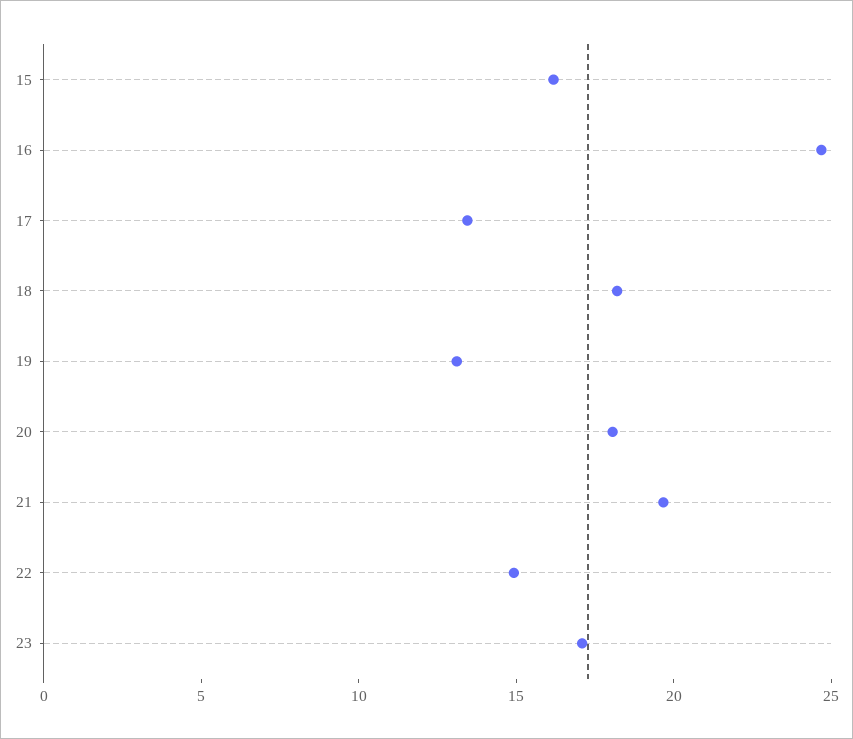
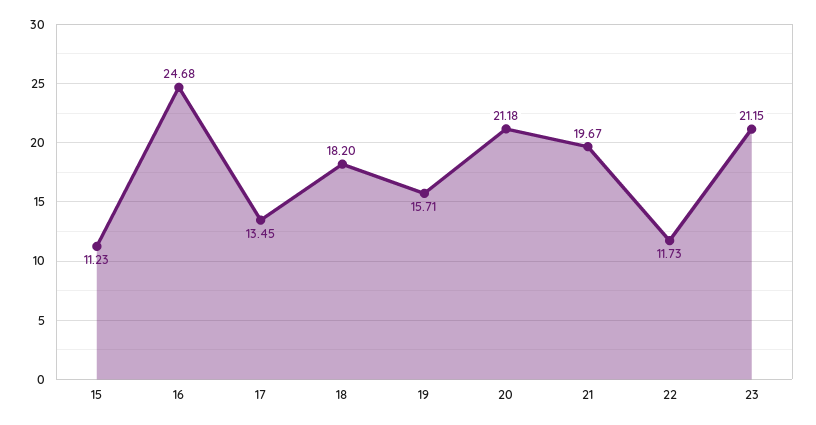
15: 16 -> 11.23
19: 13 -> 15.71
20: 18 -> 21.18
22: 15 -> 11.73
23: 17 -> 21.15

